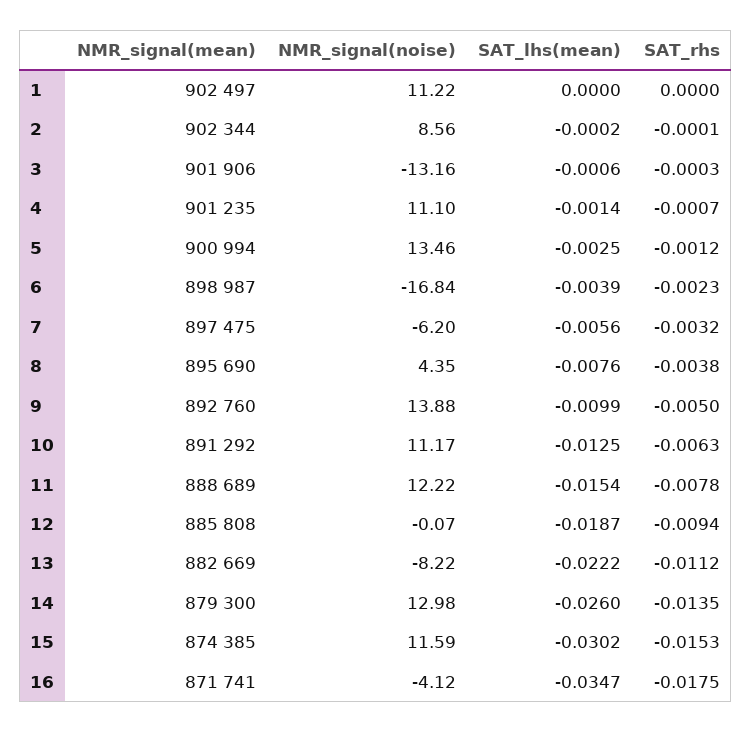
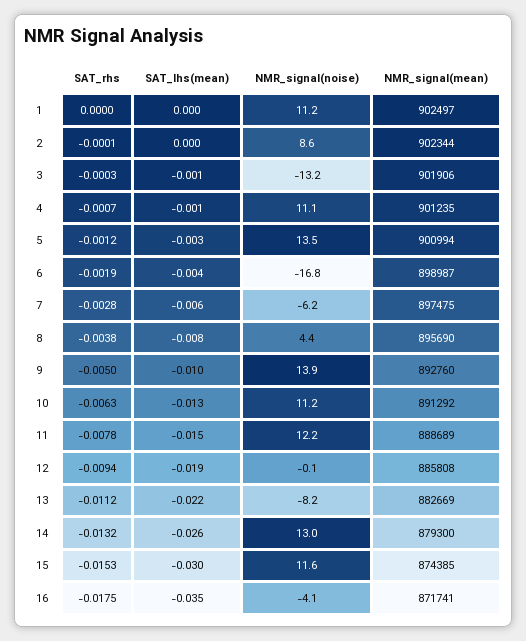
SAT_rhs, 6: -0.0023 -> -0.0019
SAT_rhs, 7: -0.0032 -> -0.0028
SAT_rhs, 14: -0.0135 -> -0.0132

